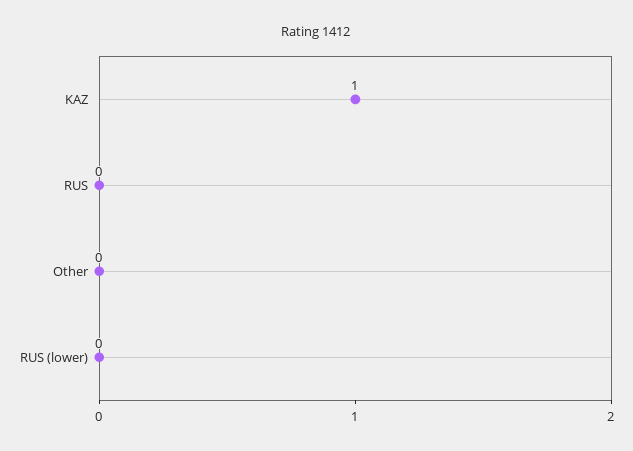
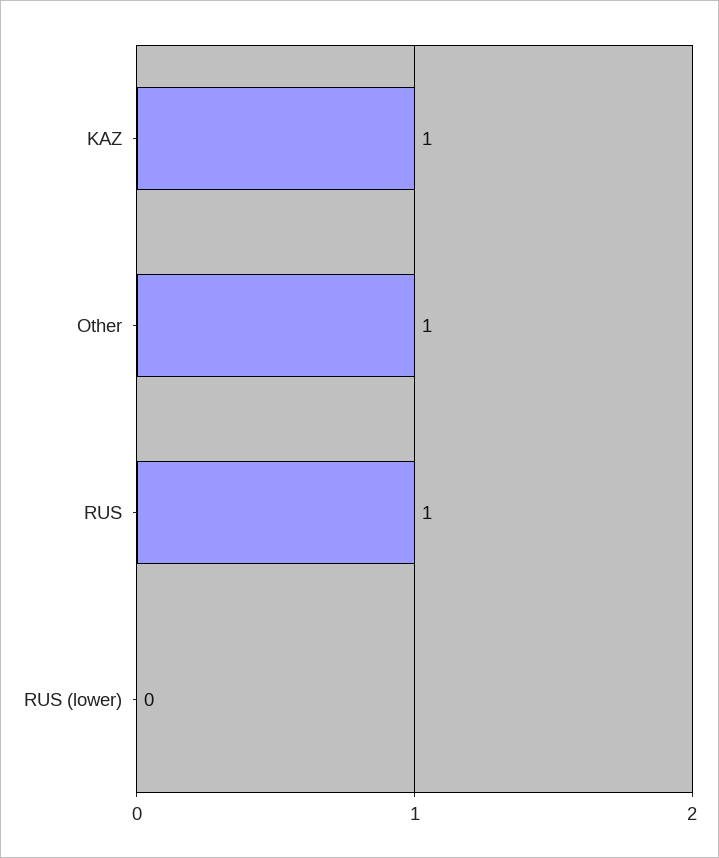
RUS: 0 -> 1
Other: 0 -> 1

